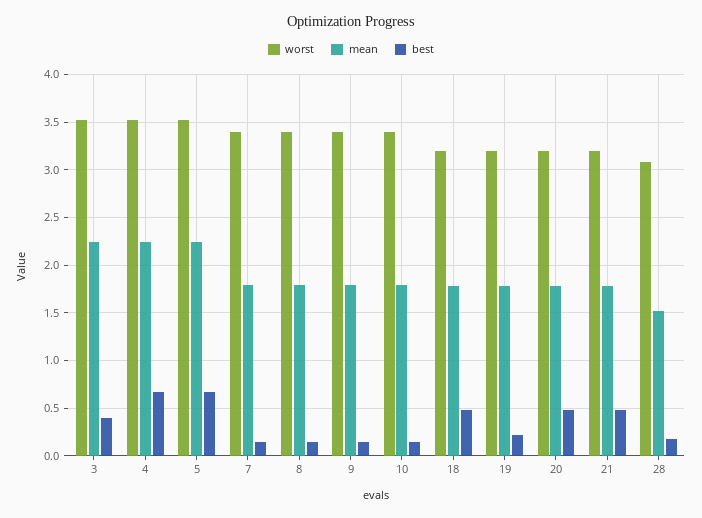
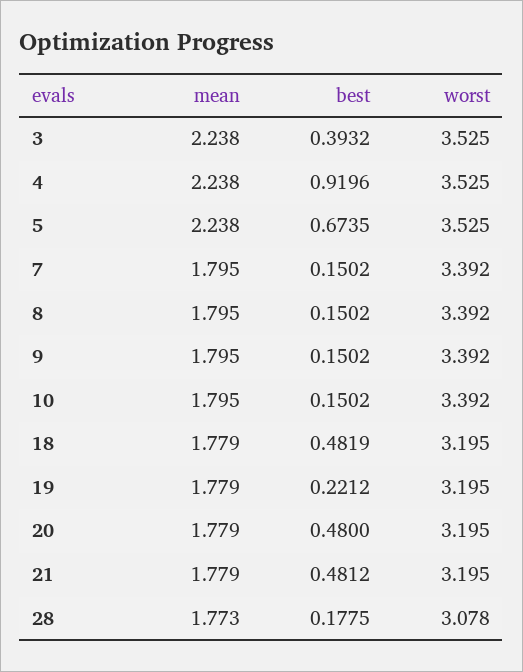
best, 4: 0.7 -> 0.9196
mean, 28: 1.5 -> 1.773

